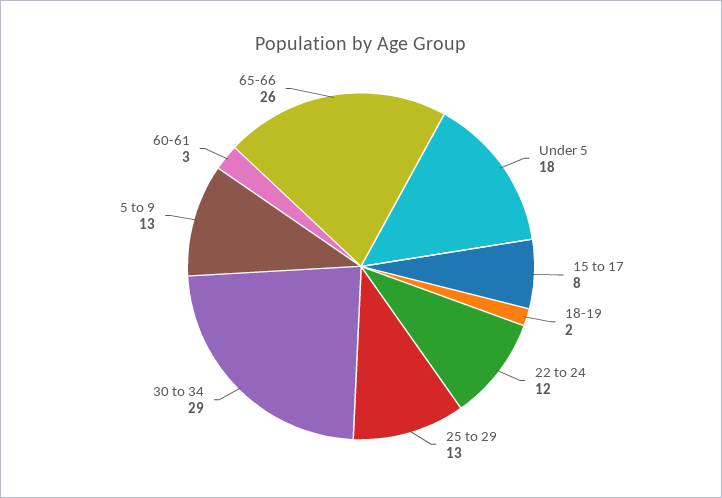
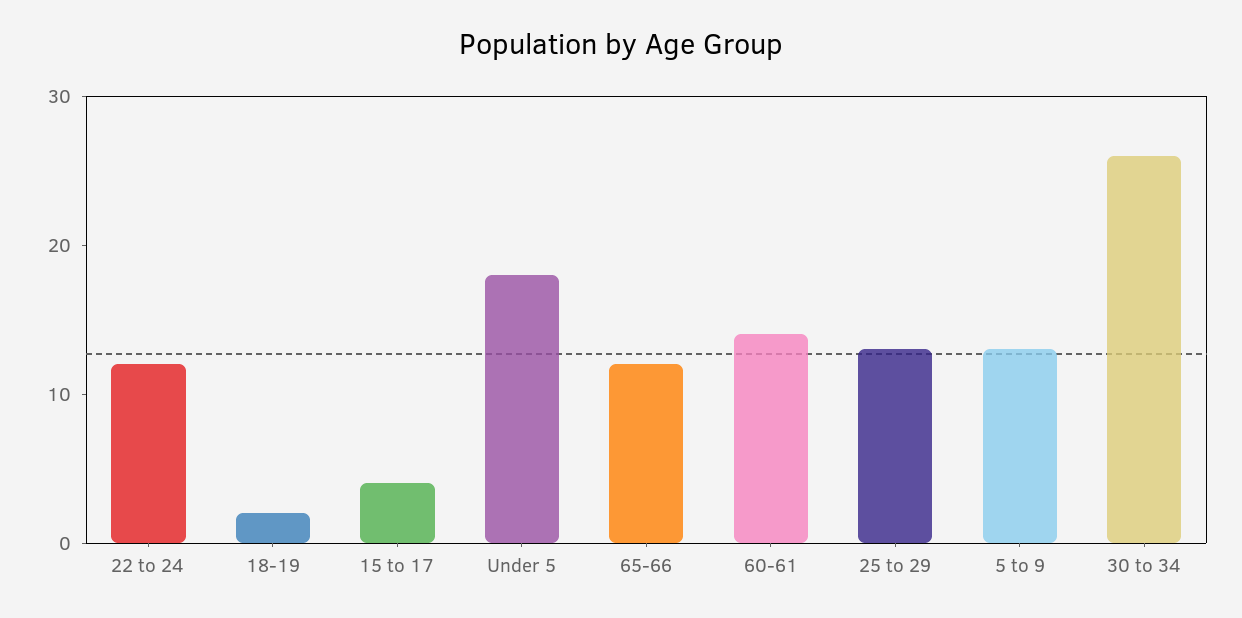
15 to 17: 8 -> 4
30 to 34: 29 -> 26
60-61: 3 -> 14
65-66: 26 -> 12

